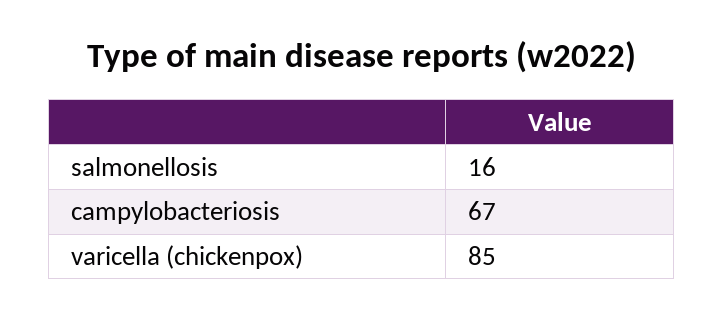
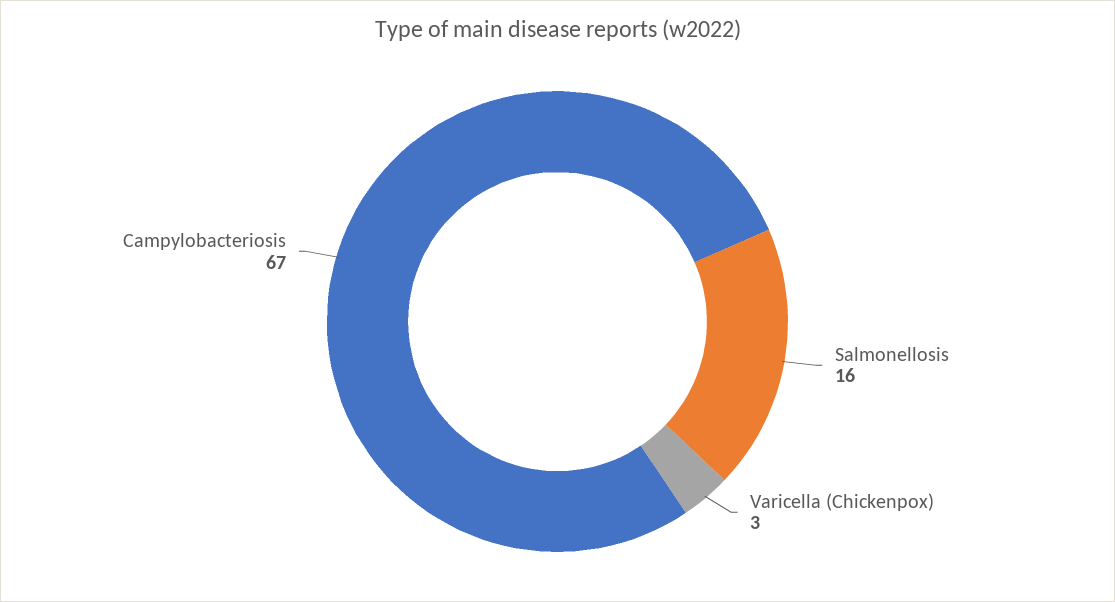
varicella (chickenpox): 85 -> 3

